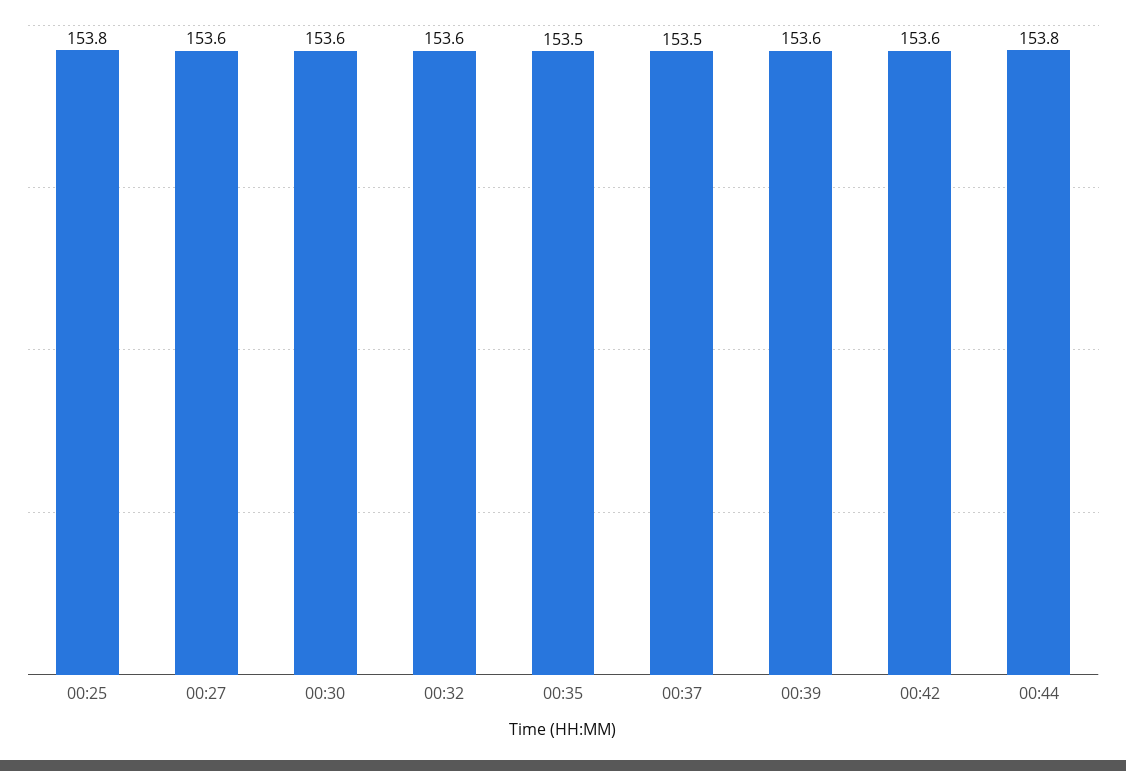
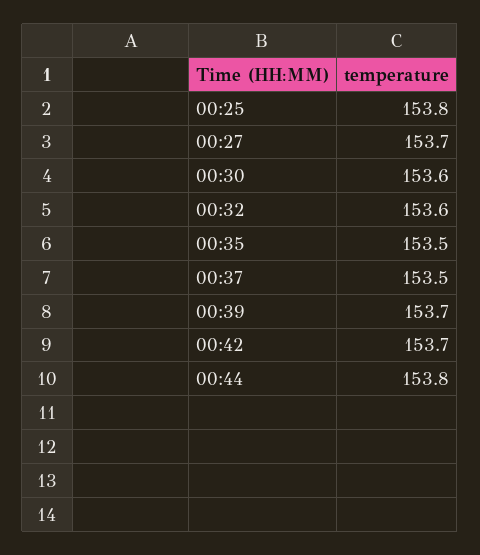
00:27: 153.6 -> 153.7
00:39: 153.6 -> 153.7
00:42: 153.6 -> 153.7

